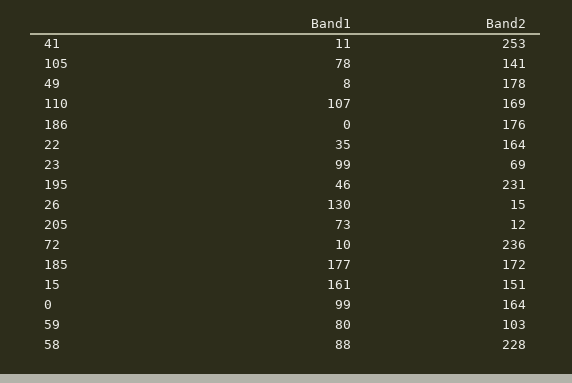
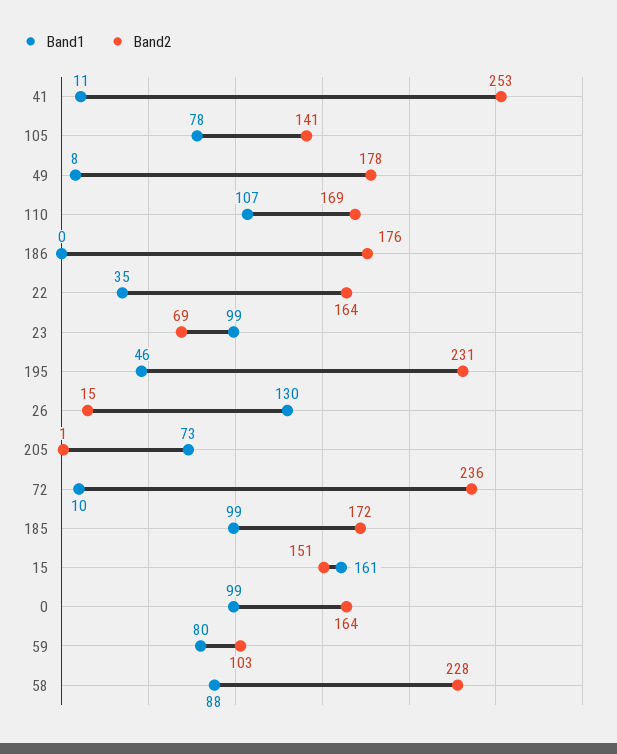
Band2, 205: 12 -> 1
Band1, 185: 177 -> 99

